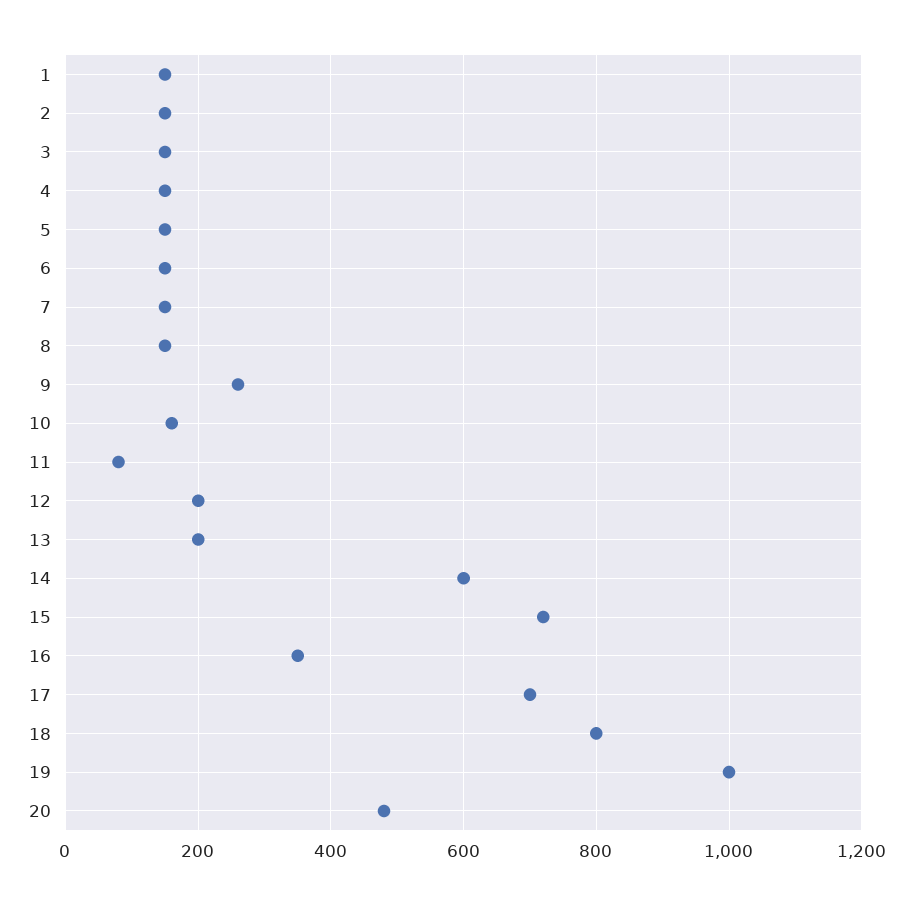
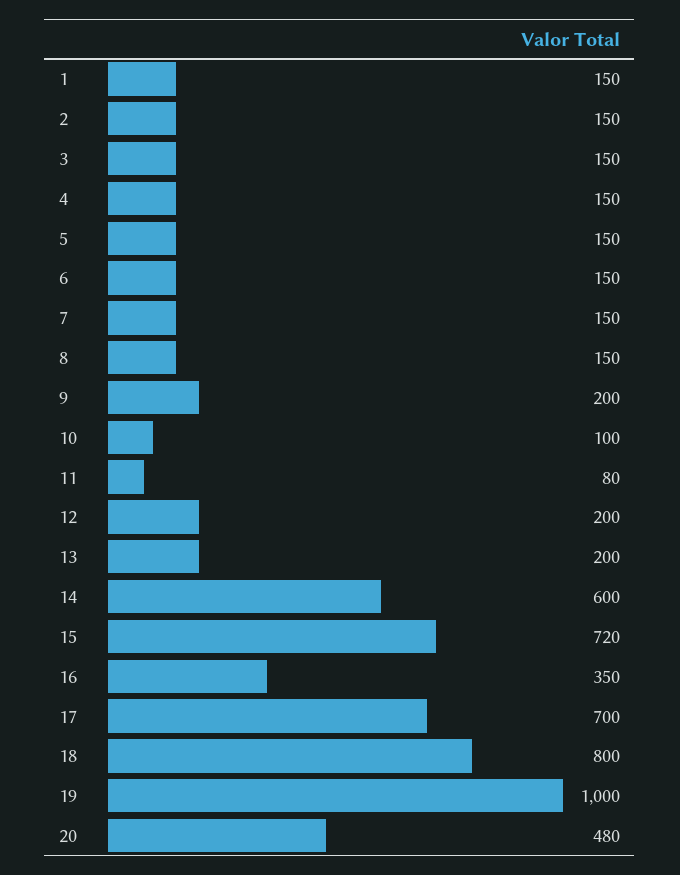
9: 260 -> 200
10: 160 -> 100

